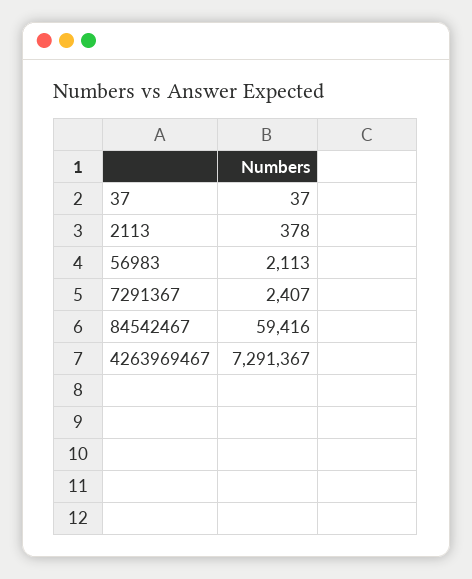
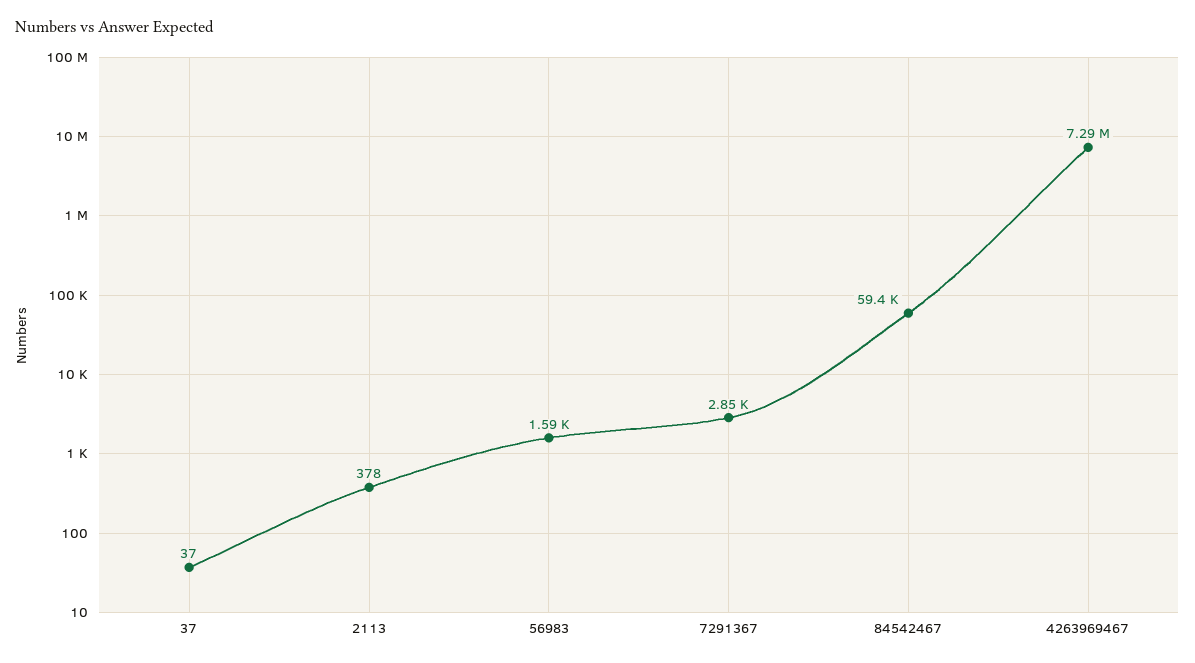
56983: 2113 -> 1590
7291367: 2407 -> 2850

